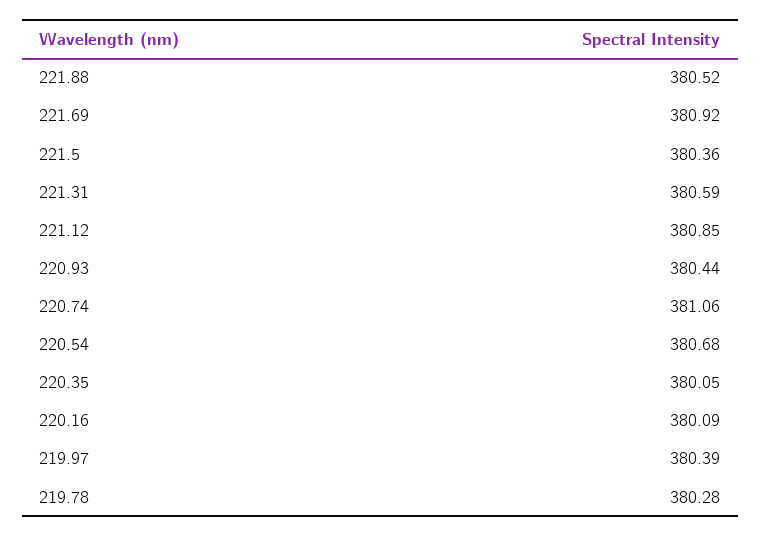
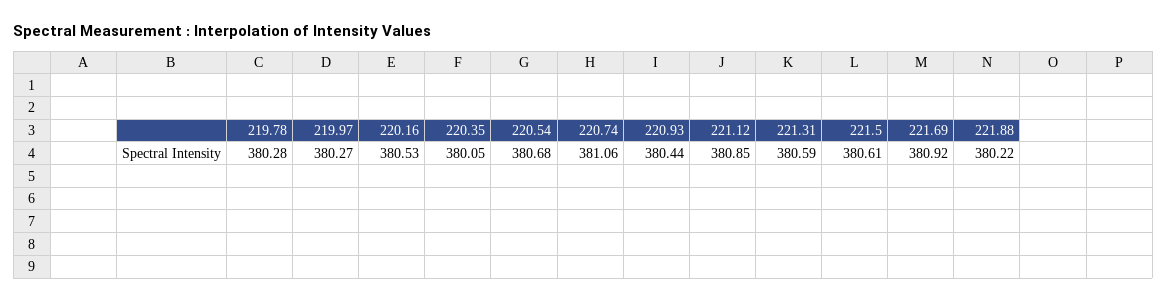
221.88: 380.52 -> 380.22
221.5: 380.36 -> 380.61
220.16: 380.09 -> 380.53
219.97: 380.39 -> 380.27

